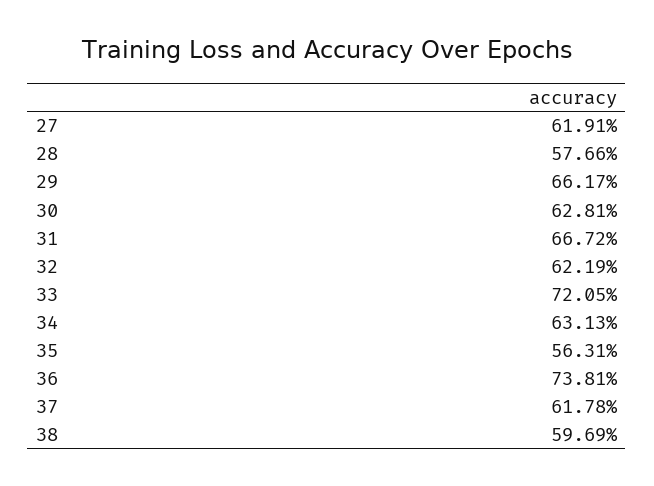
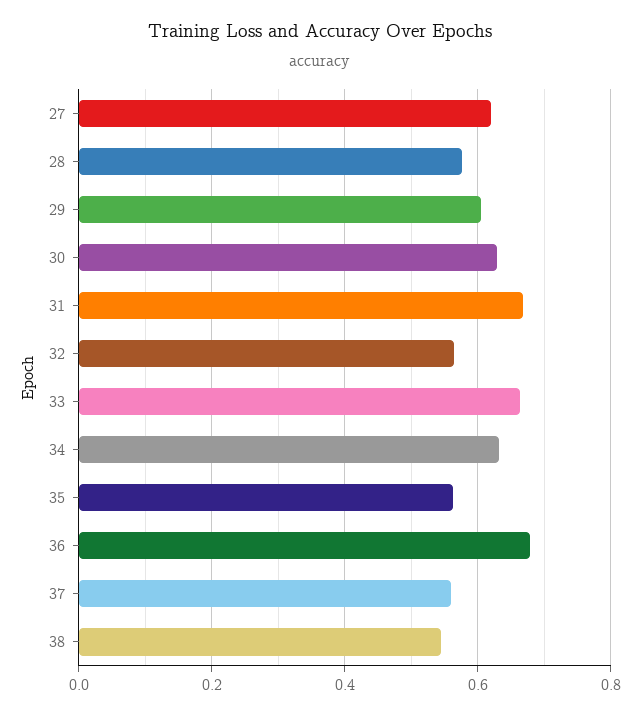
29: 0.6617 -> 0.6
32: 0.6219 -> 0.56
33: 0.7205 -> 0.66
36: 0.7381 -> 0.68
37: 0.6178 -> 0.56
38: 0.5969 -> 0.54

